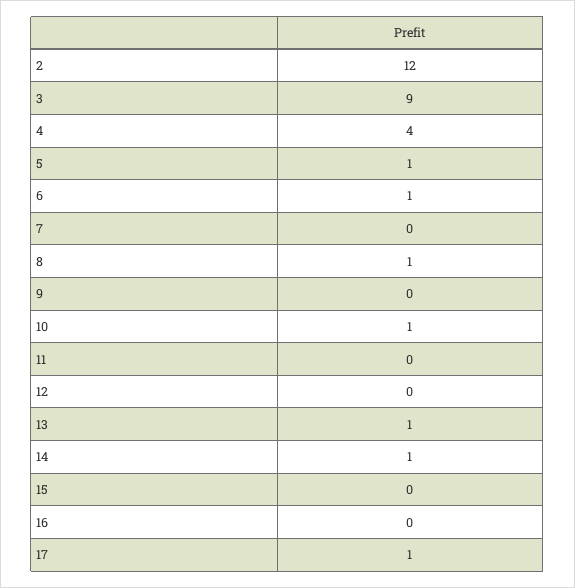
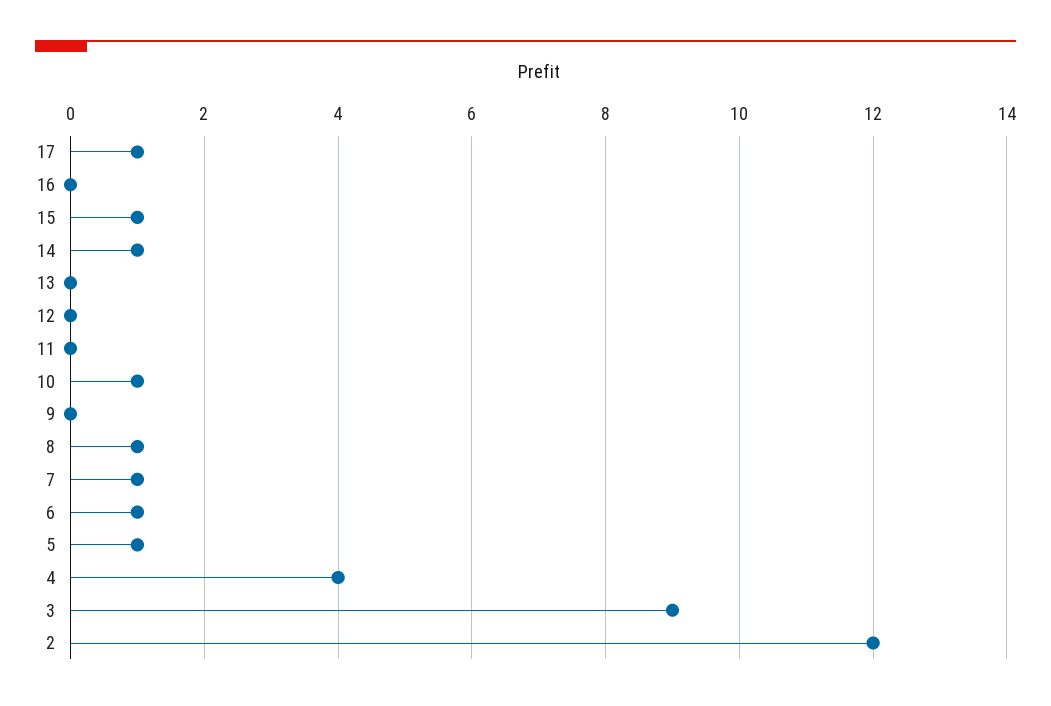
7: 0 -> 1
13: 1 -> 0
15: 0 -> 1

